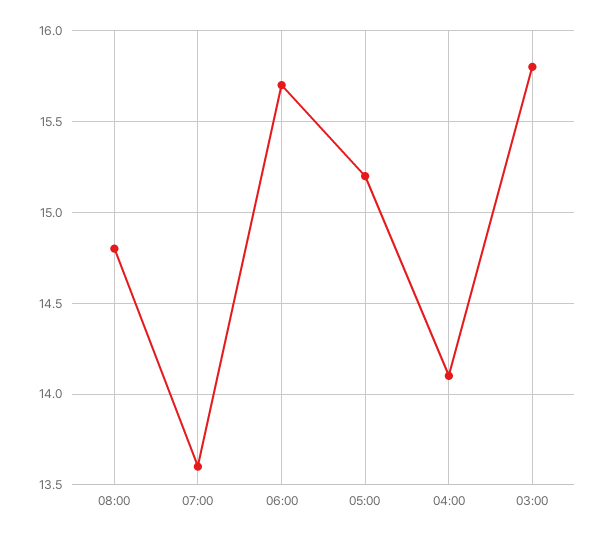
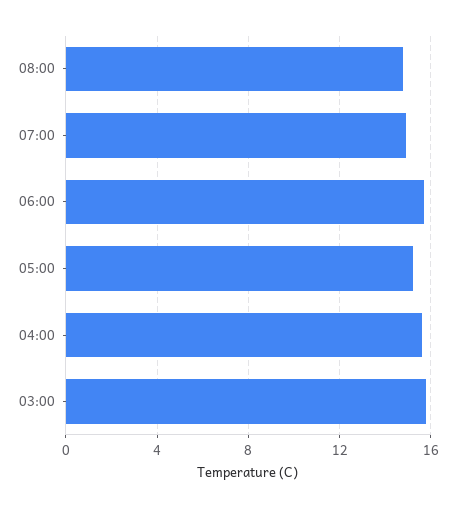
07:00: 13.6 -> 15
04:00: 14.1 -> 15.5

